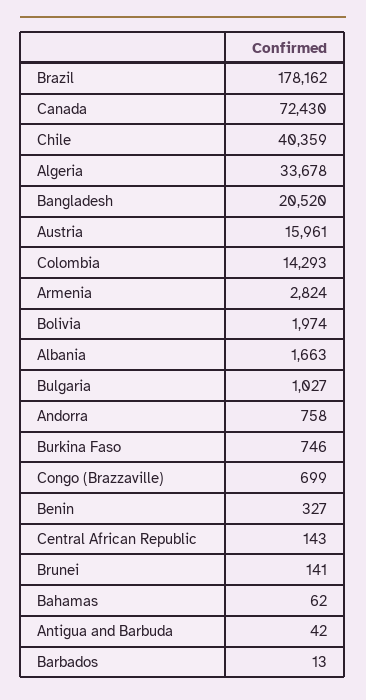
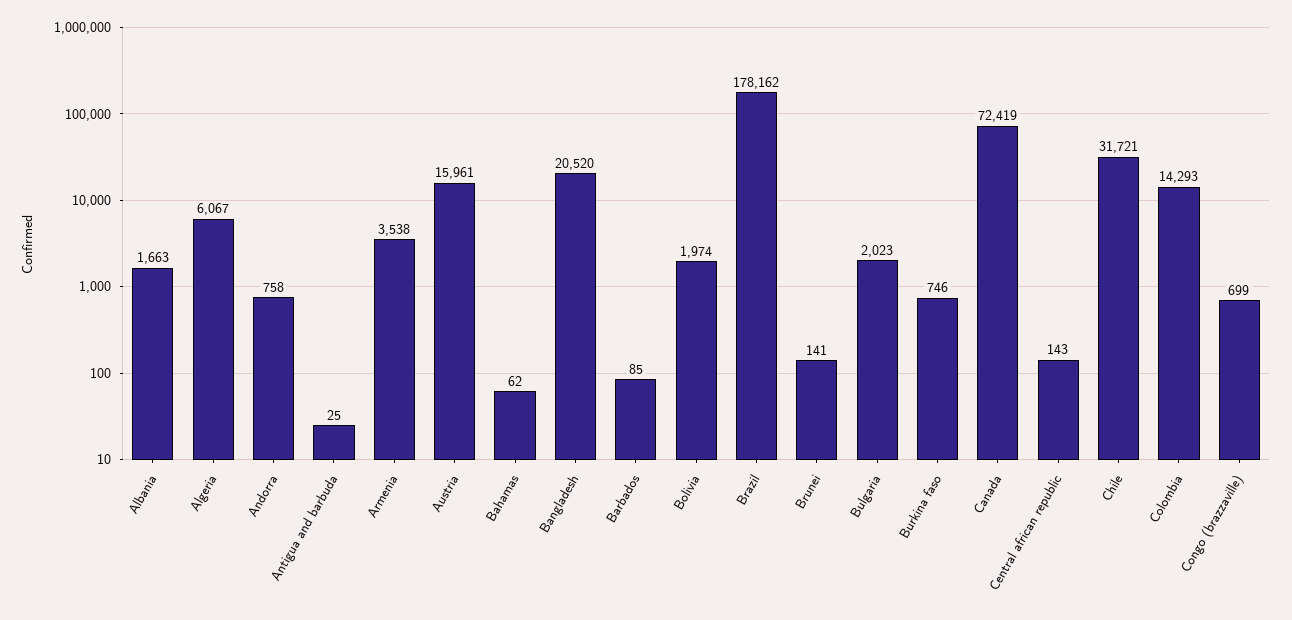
Canada: 72430 -> 72419
Chile: 40359 -> 31721
Algeria: 33678 -> 6067
Armenia: 2824 -> 3538
Bulgaria: 1027 -> 2023
Benin: 327 -> none
Antigua and Barbuda: 42 -> 25
Barbados: 13 -> 85

